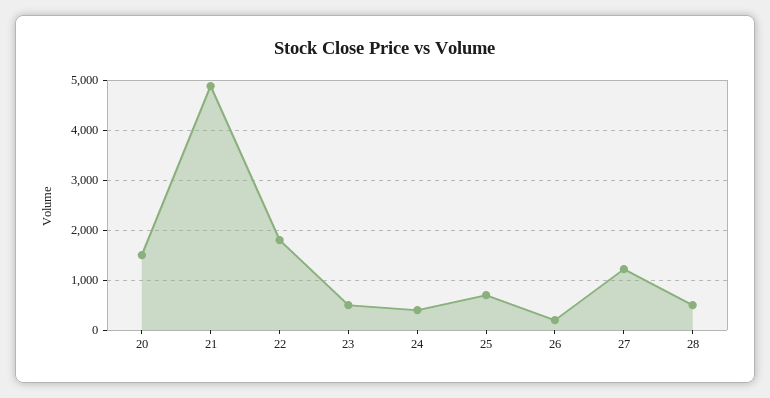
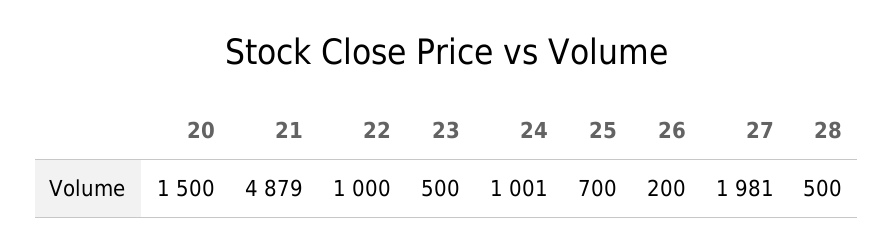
22: 1800 -> 1000
24: 400 -> 1001
27: 1200 -> 1981

